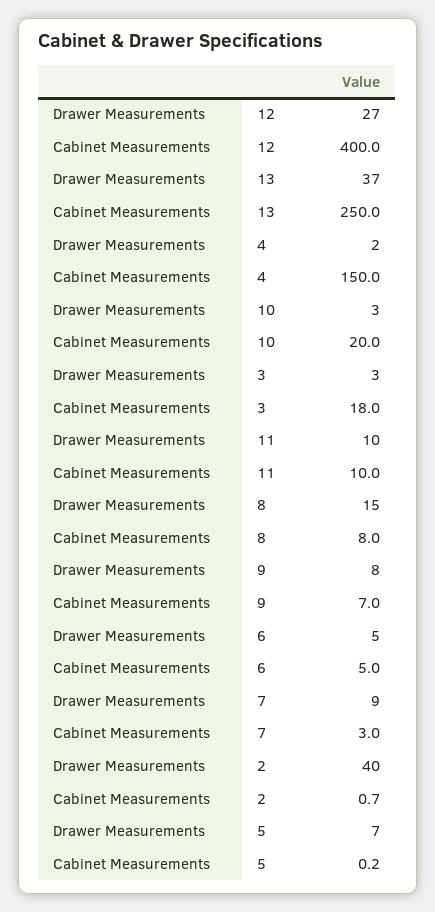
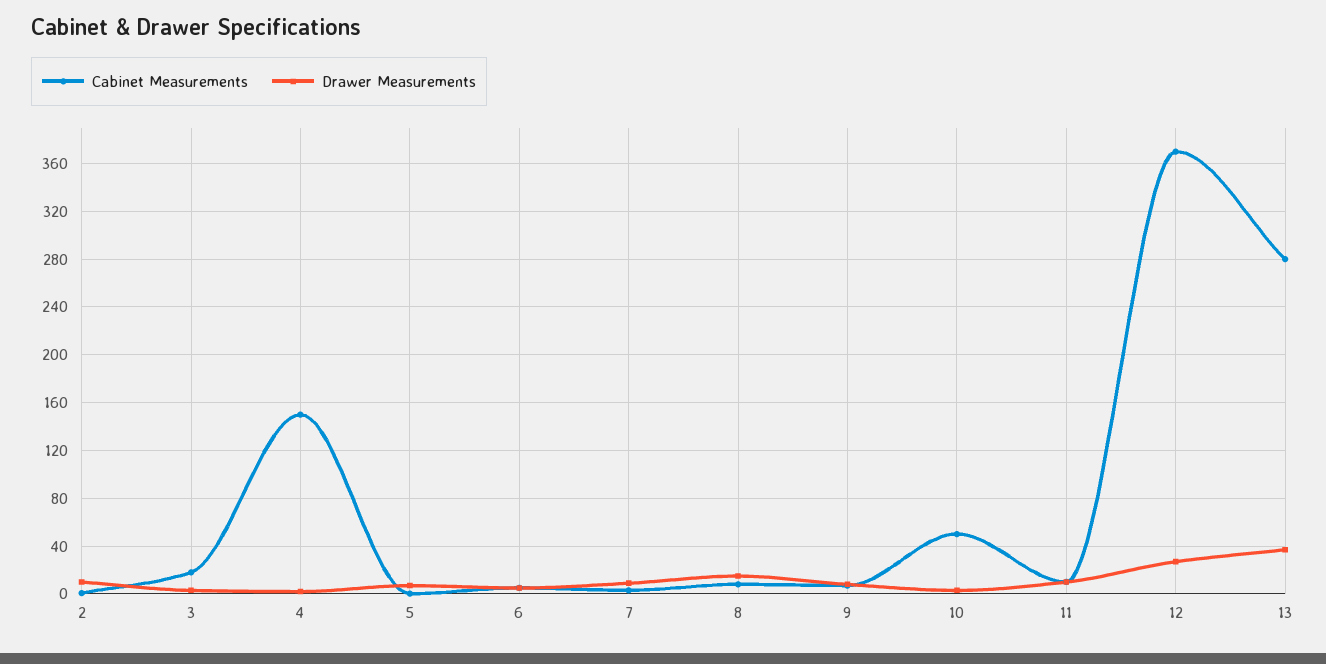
Cabinet Measurements, 12: 400 -> 370
Cabinet Measurements, 13: 250 -> 280
Cabinet Measurements, 10: 20 -> 50
Drawer Measurements, 2: 40 -> 10

